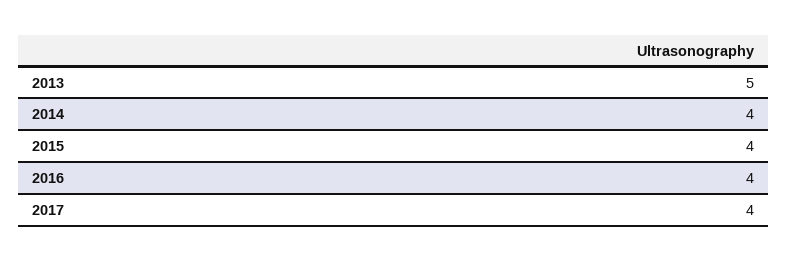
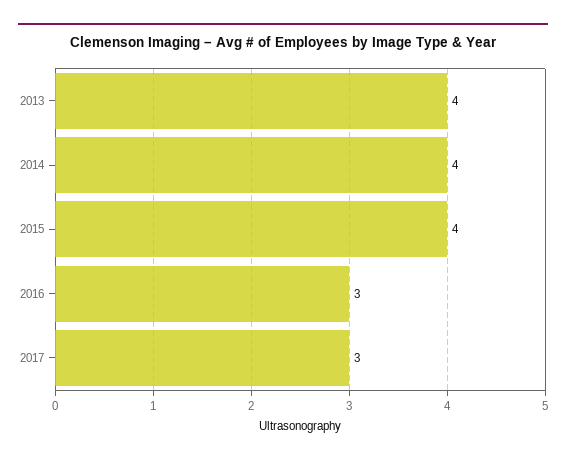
2013: 5 -> 4
2016: 4 -> 3
2017: 4 -> 3

